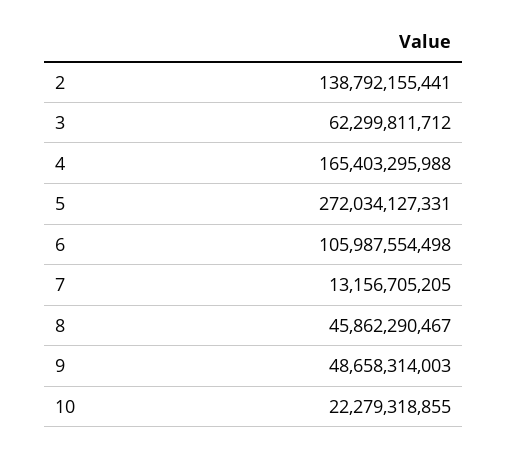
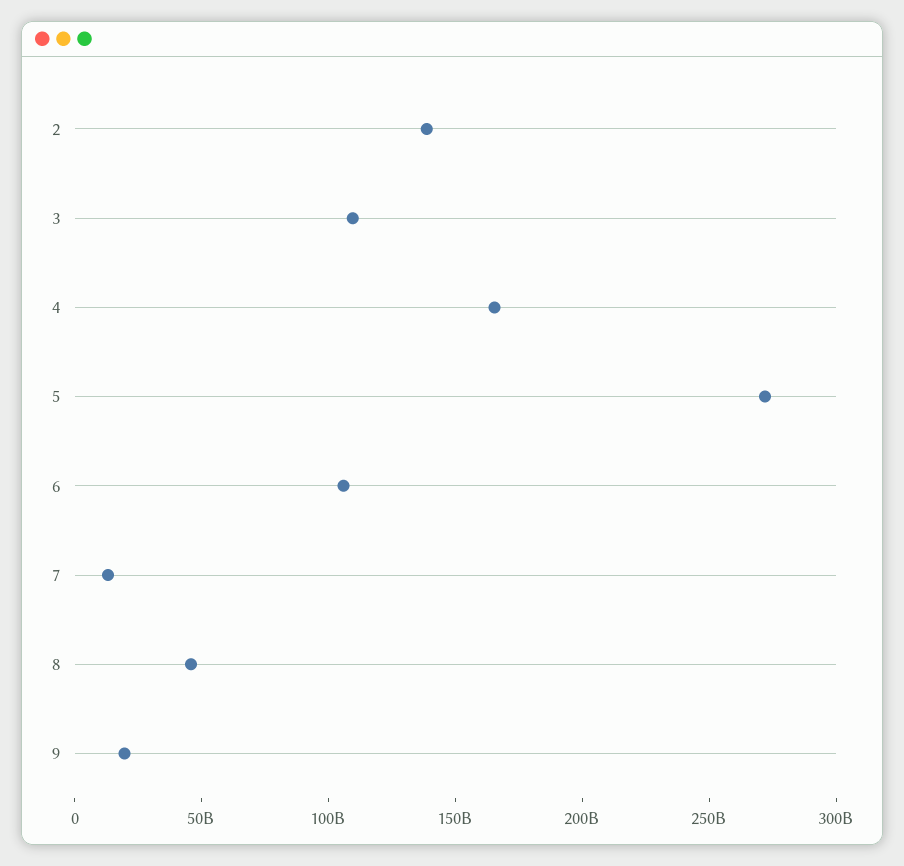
3: 62299811712 -> 110000000000
9: 48658314003 -> 20000000000
10: 22279318855 -> none

